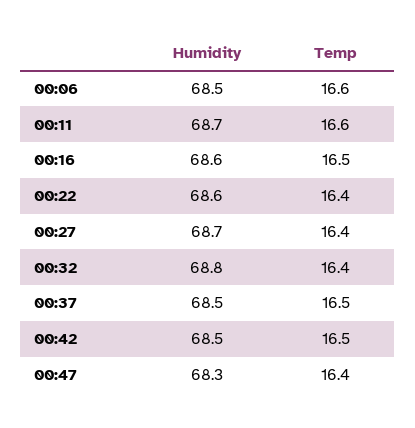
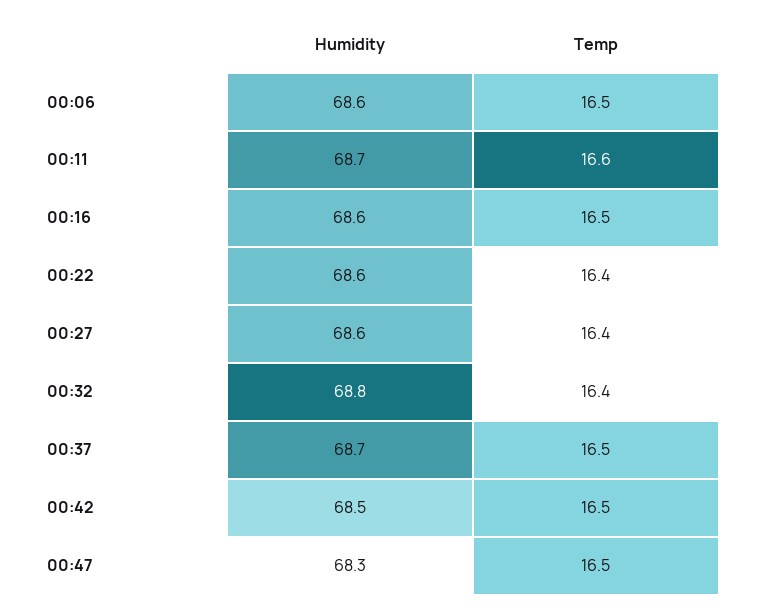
Humidity, 00:06: 68.5 -> 68.6
Temp, 00:06: 16.6 -> 16.5
Humidity, 00:27: 68.7 -> 68.6
Humidity, 00:37: 68.5 -> 68.7
Temp, 00:47: 16.4 -> 16.5

